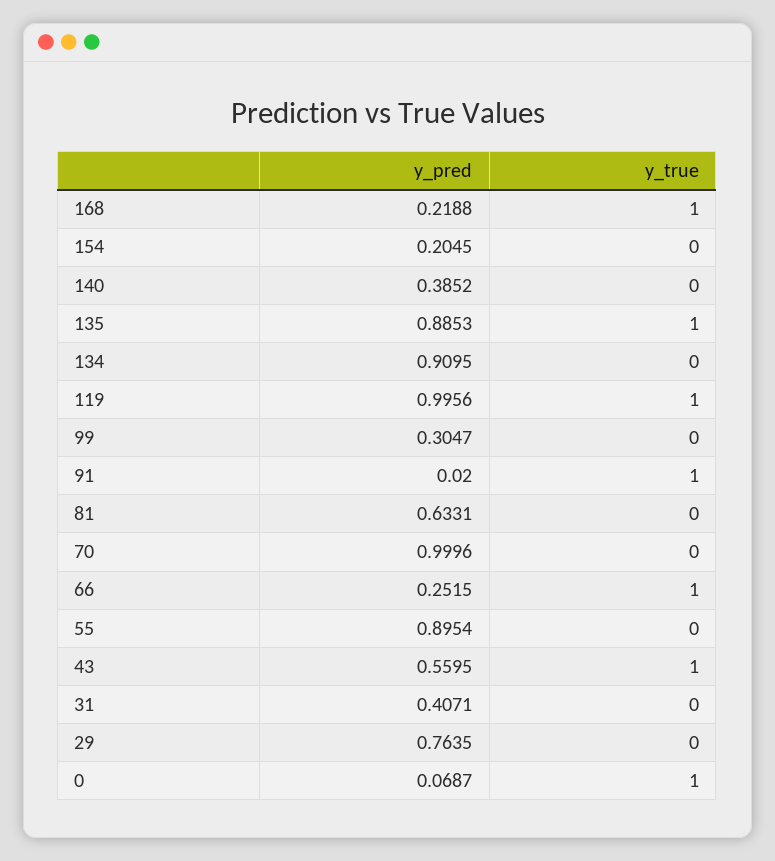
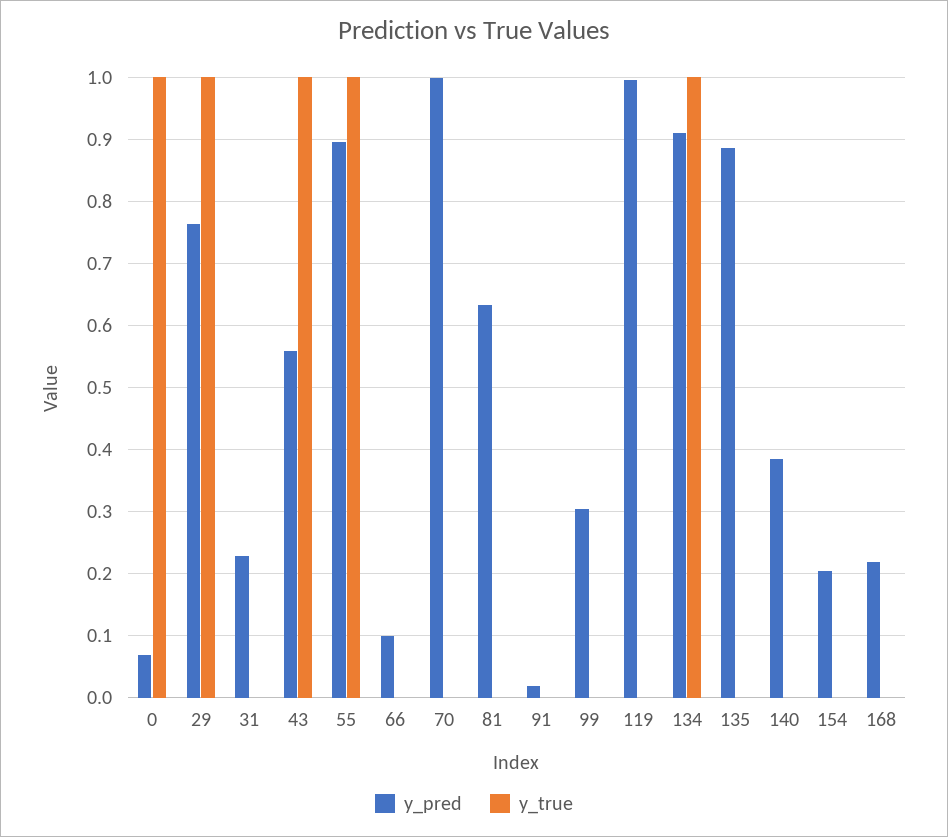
y_true, 168: 1 -> 0
y_true, 135: 1 -> 0
y_true, 134: 0 -> 1
y_true, 119: 1 -> 0
y_true, 91: 1 -> 0
y_pred, 66: 0.2515 -> 0.1
y_true, 66: 1 -> 0
y_true, 55: 0 -> 1
y_pred, 31: 0.4071 -> 0.23
y_true, 29: 0 -> 1

